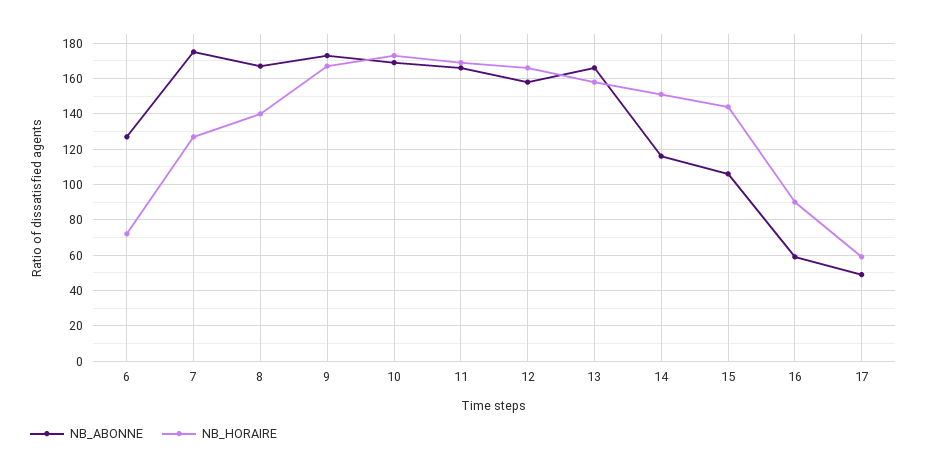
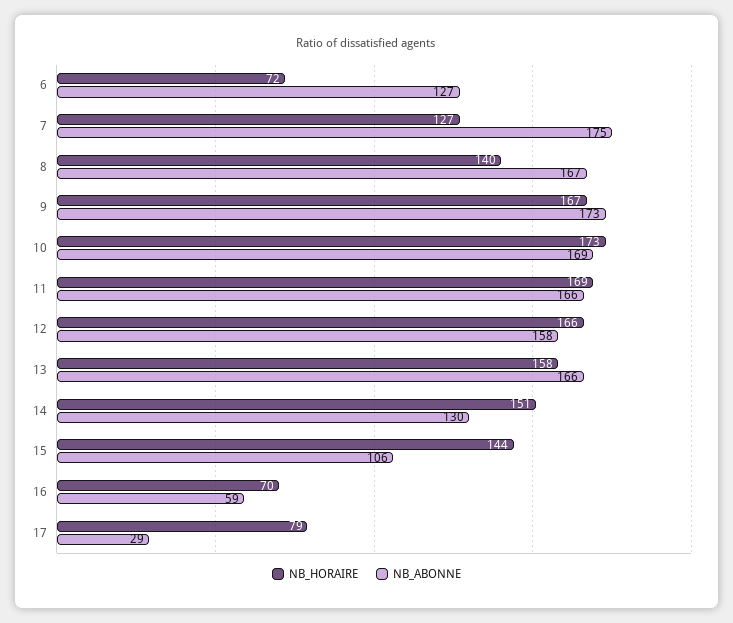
NB_ABONNE, 14: 115 -> 130
NB_HORAIRE, 16: 90 -> 70
NB_ABONNE, 17: 50 -> 29
NB_HORAIRE, 17: 60 -> 79

